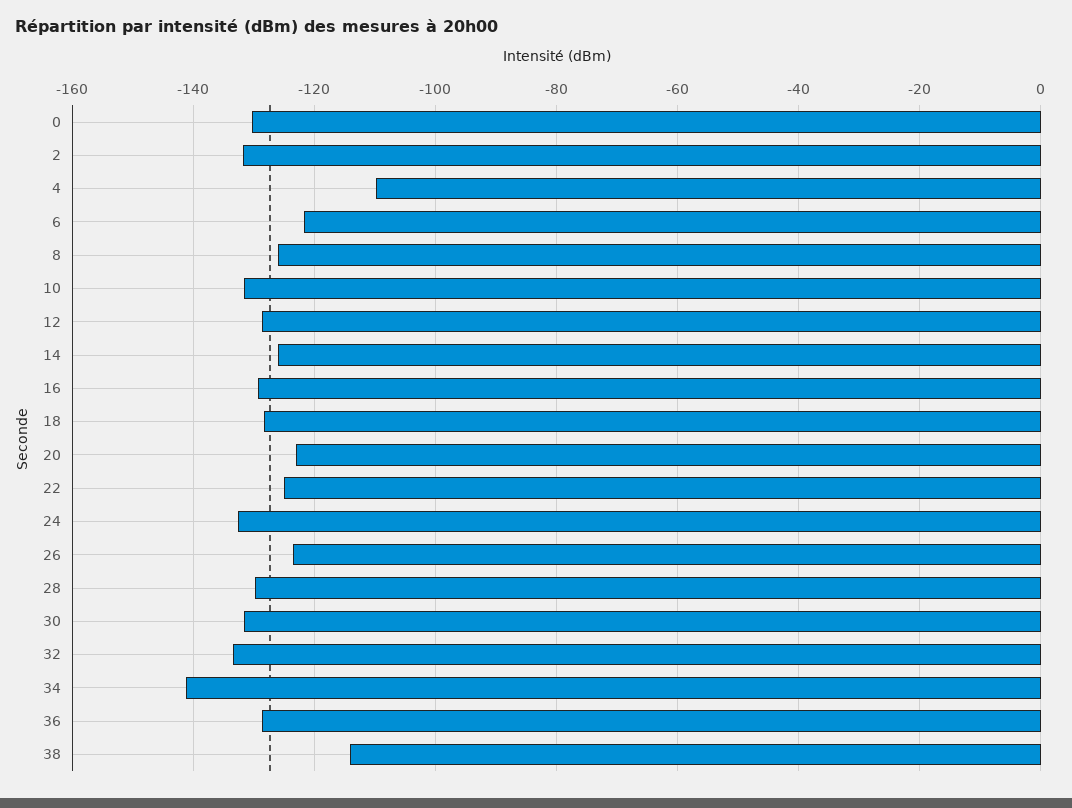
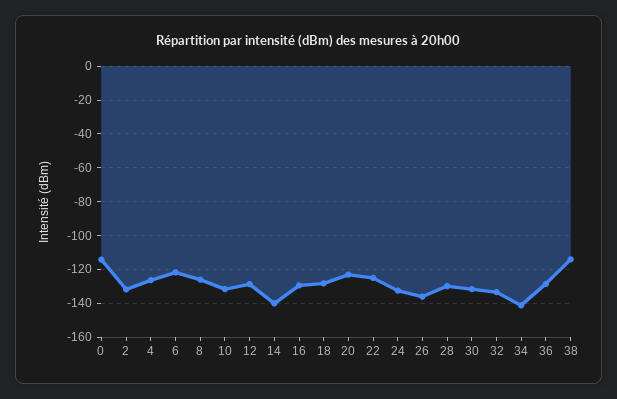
0: -130 -> -115
4: -110 -> -125
14: -126 -> -140
26: -124 -> -135

